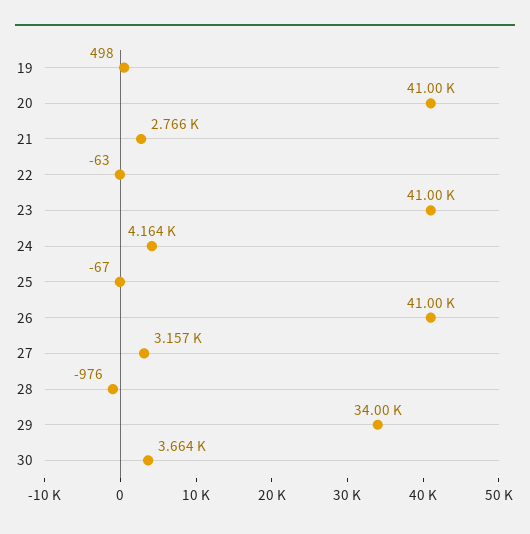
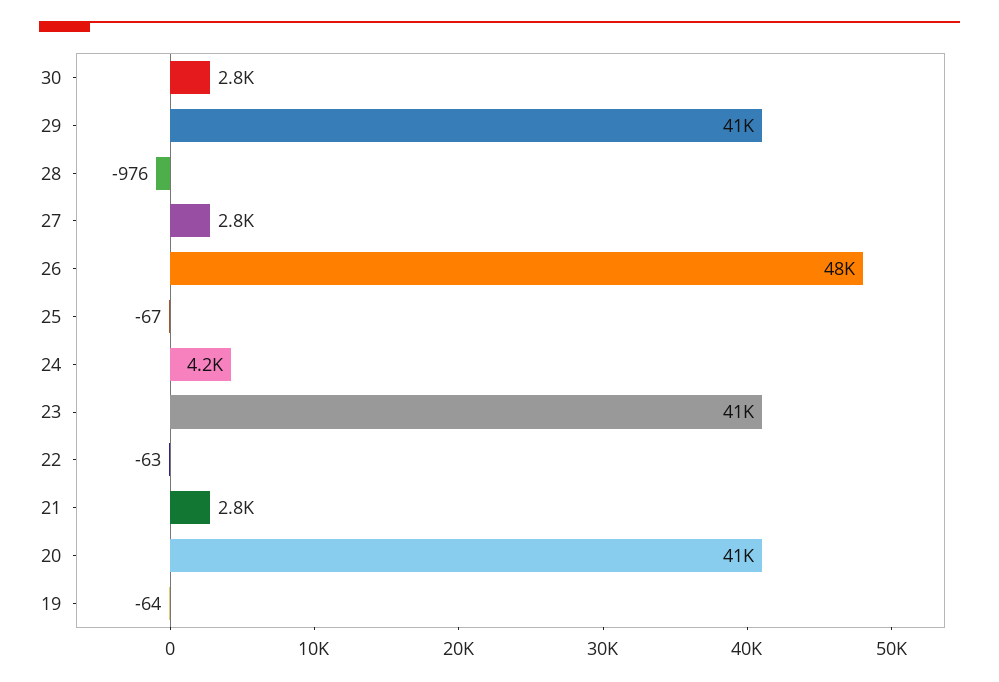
19: 498 -> -64
26: 41000 -> 48000
27: 3157 -> 2800
29: 34000 -> 41000
30: 3664 -> 2800

